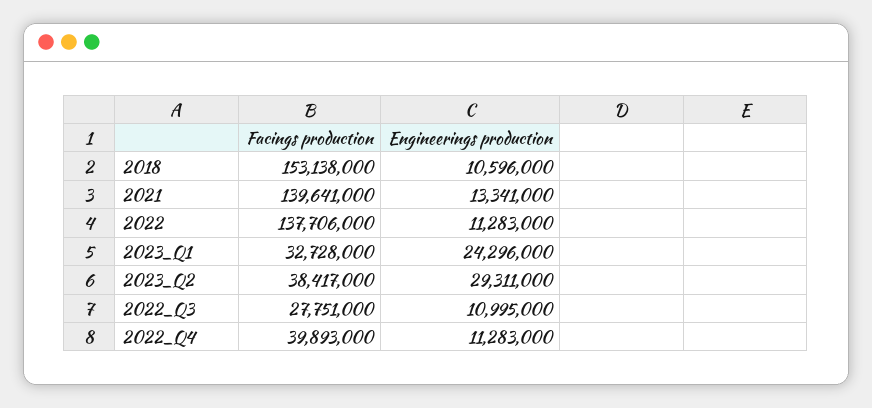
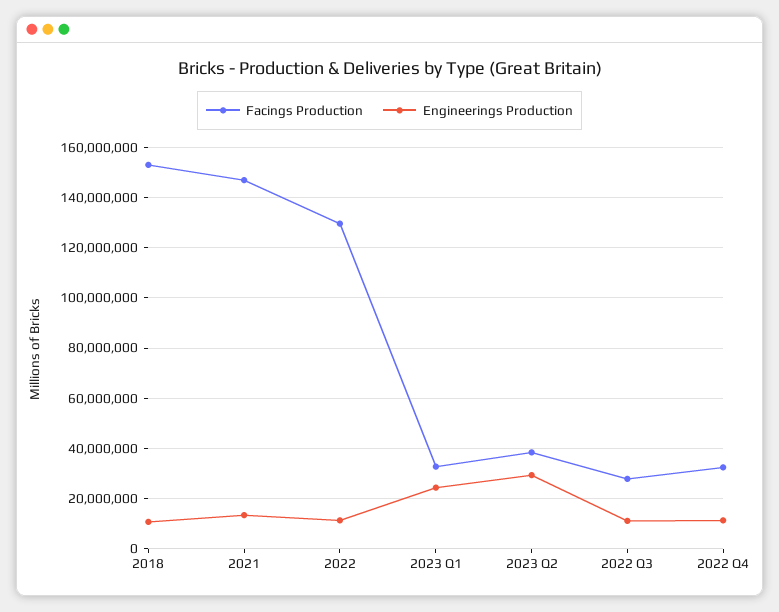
Facings production, 2021: 139641000 -> 147500000
Facings production, 2022: 137706000 -> 130000000
Facings production, 2022_Q4: 39893000 -> 32500000

